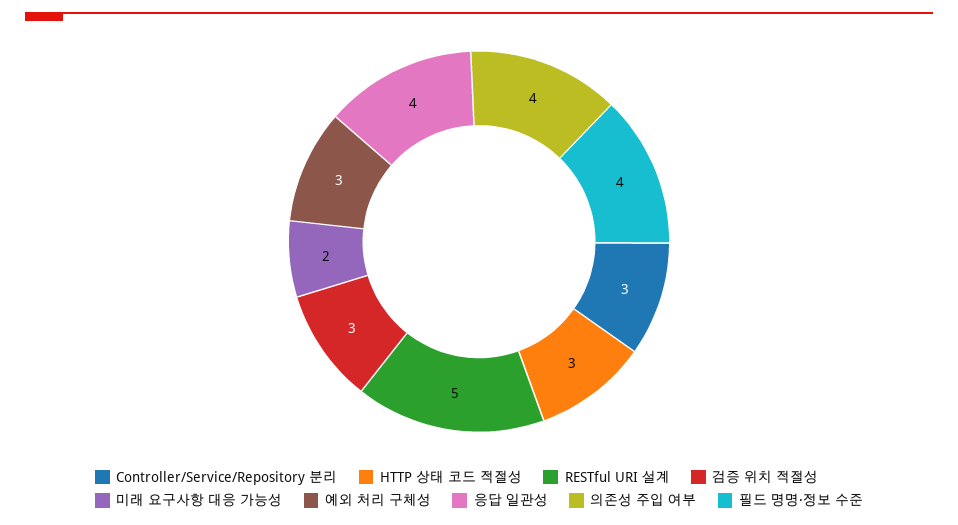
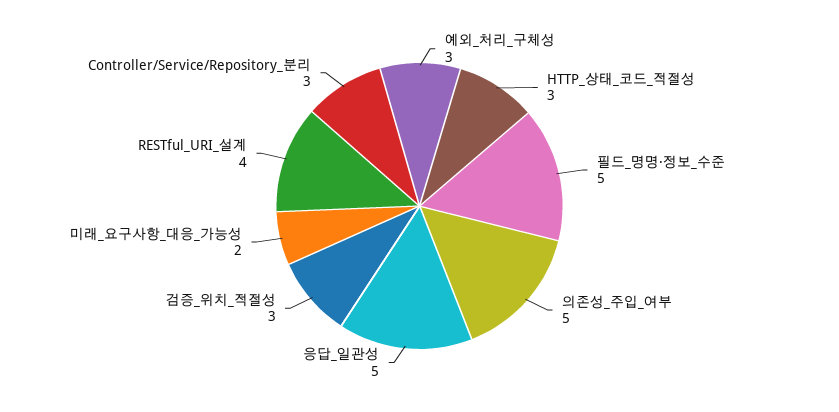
RESTful URI 설계: 5 -> 4
응답 일관성: 4 -> 5
의존성 주입 여부: 4 -> 5
필드 명명·정보 수준: 4 -> 5

